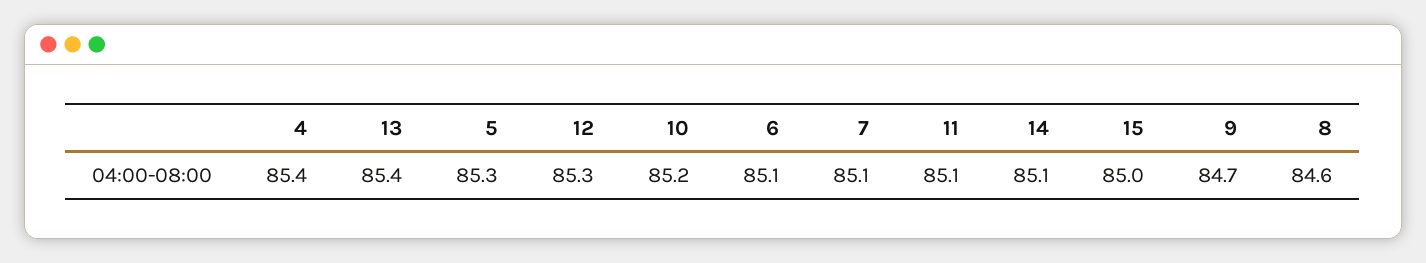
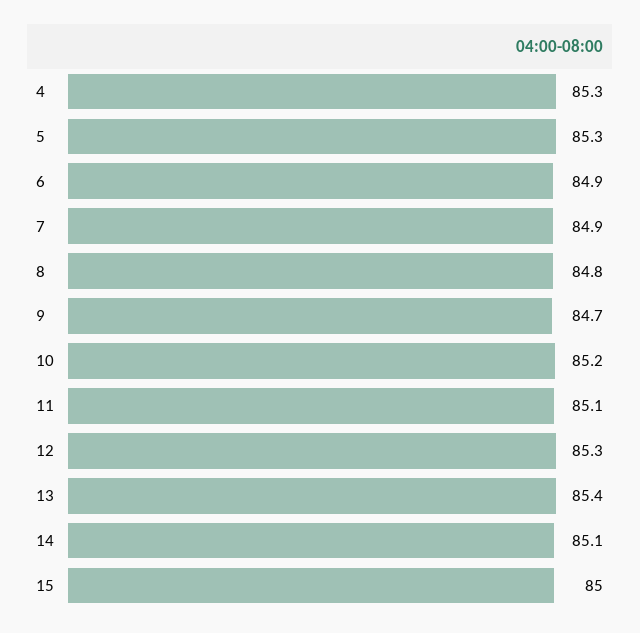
4: 85.4 -> 85.3
6: 85.1 -> 84.9
7: 85.1 -> 84.9
8: 84.6 -> 84.8

